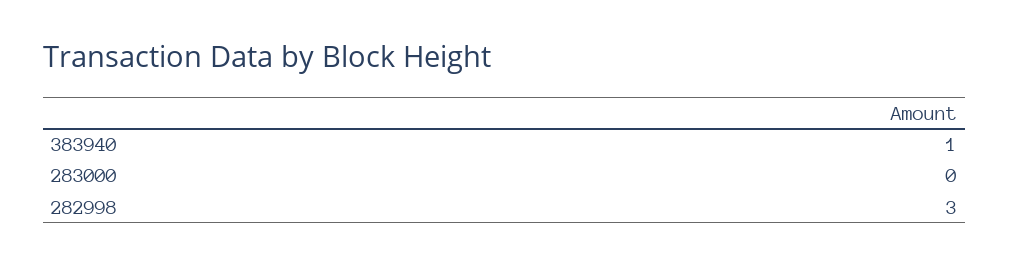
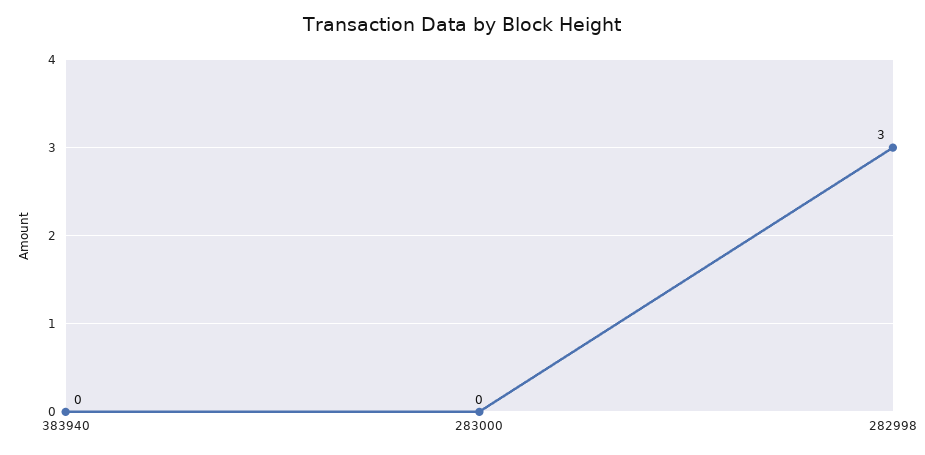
383940: 1 -> 0

